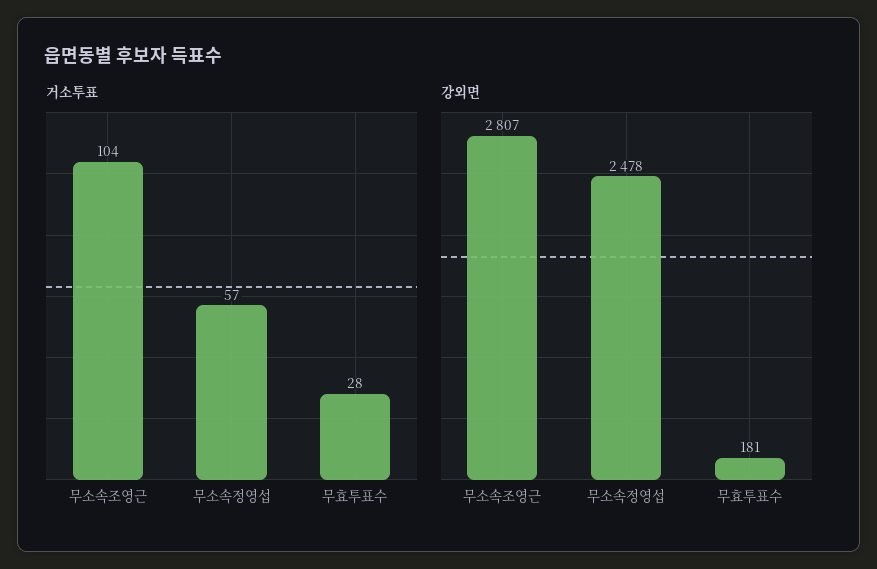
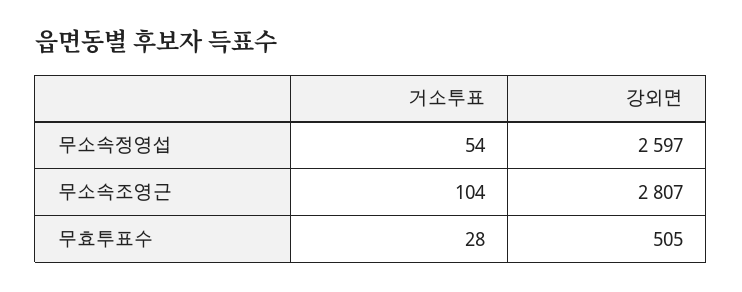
거소투표, 무소속정영섭: 57 -> 54
강외면, 무소속정영섭: 2478 -> 2597
강외면, 무효투표수: 181 -> 505

